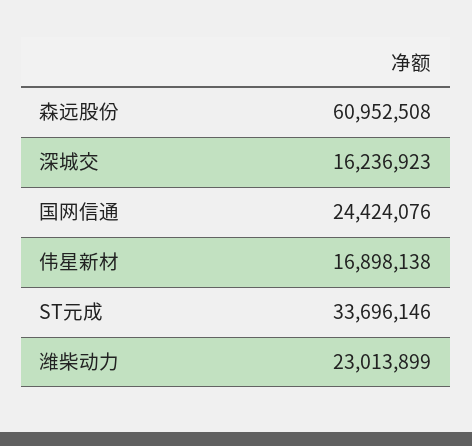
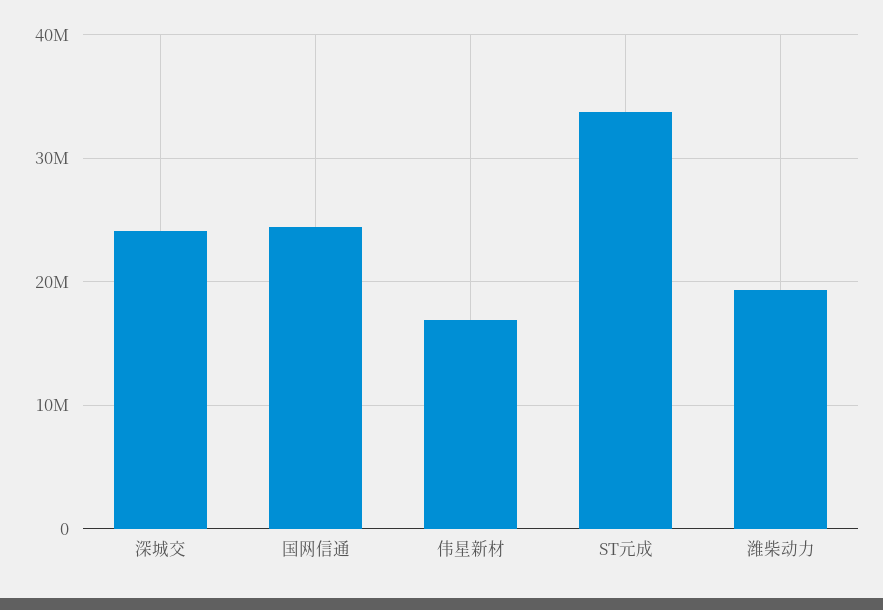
森远股份: 60952508 -> none
深城交: 16236923 -> 24000000
潍柴动力: 23013899 -> 19000000

